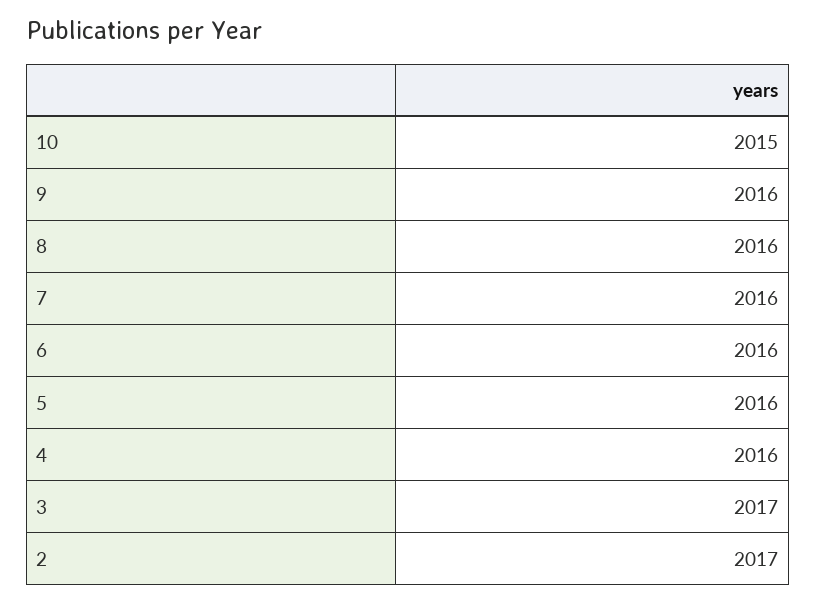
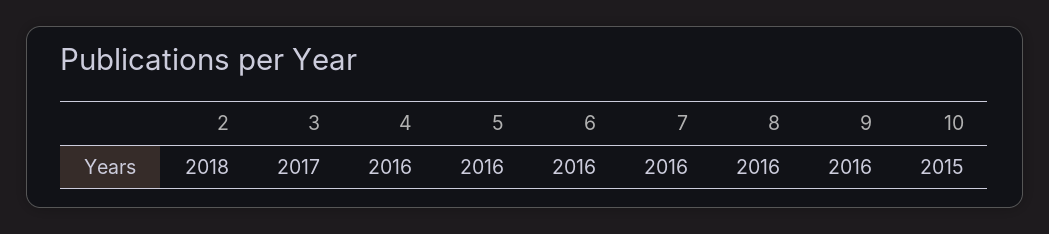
2: 2017 -> 2018

